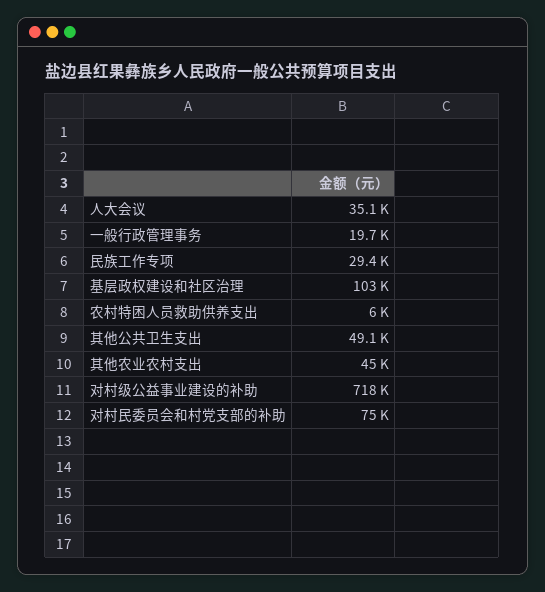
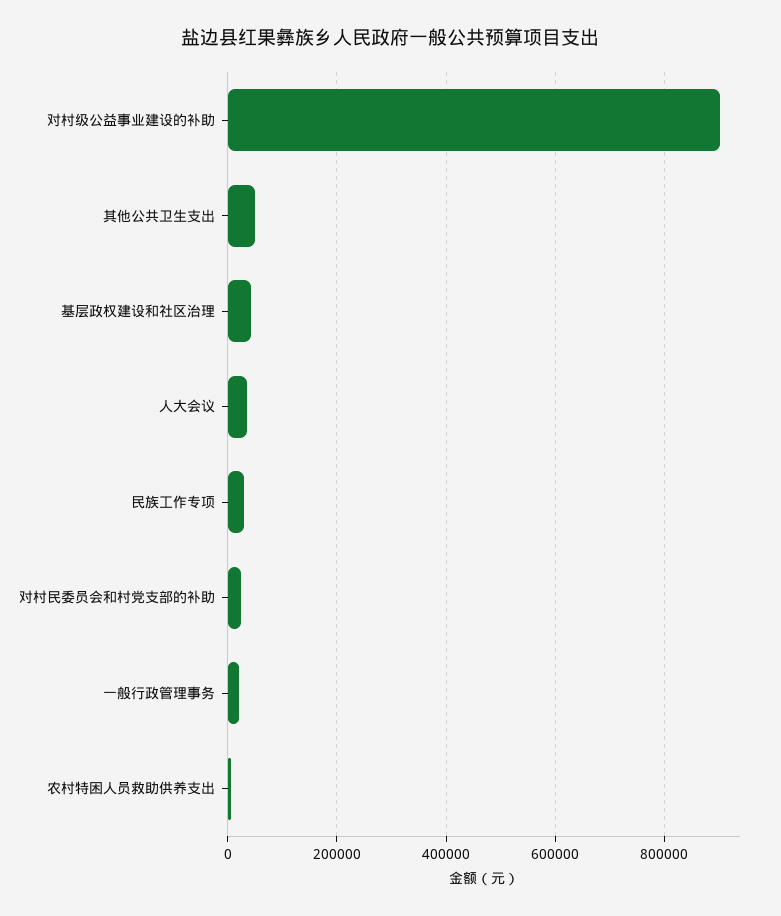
基层政权建设和社区治理: 103000 -> 40000
其他农业农村支出: 45000 -> none
对村级公益事业建设的补助: 718000 -> 900000
对村民委员会和村党支部的补助: 75000 -> 20000

